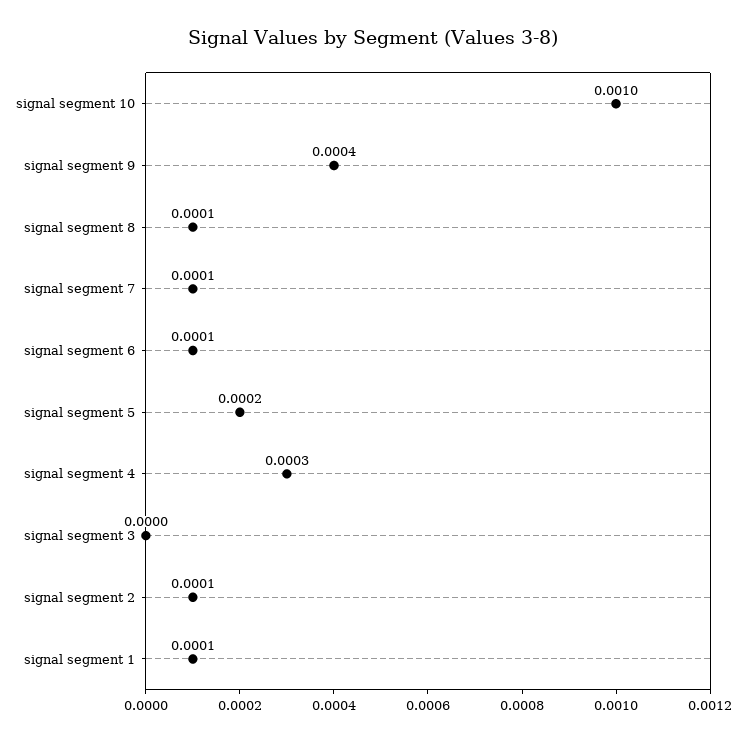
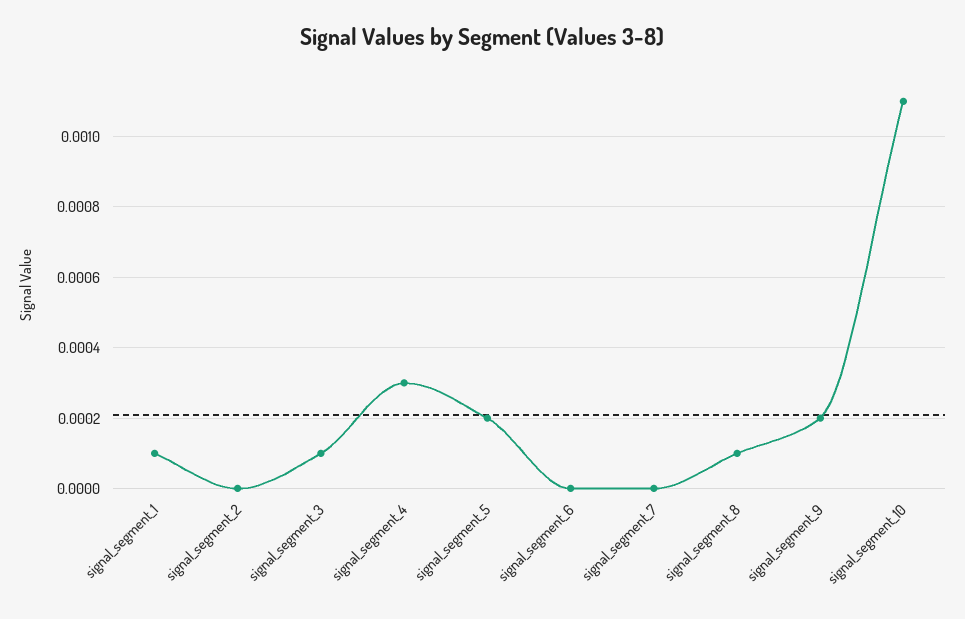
signal segment 10: 0.001 -> 0.0011
signal segment 9: 0.0004 -> 0.0002
signal segment 7: 0.0001 -> 0
signal segment 6: 0.0001 -> 0
signal segment 3: 0 -> 0.0001
signal segment 2: 0.0001 -> 0

